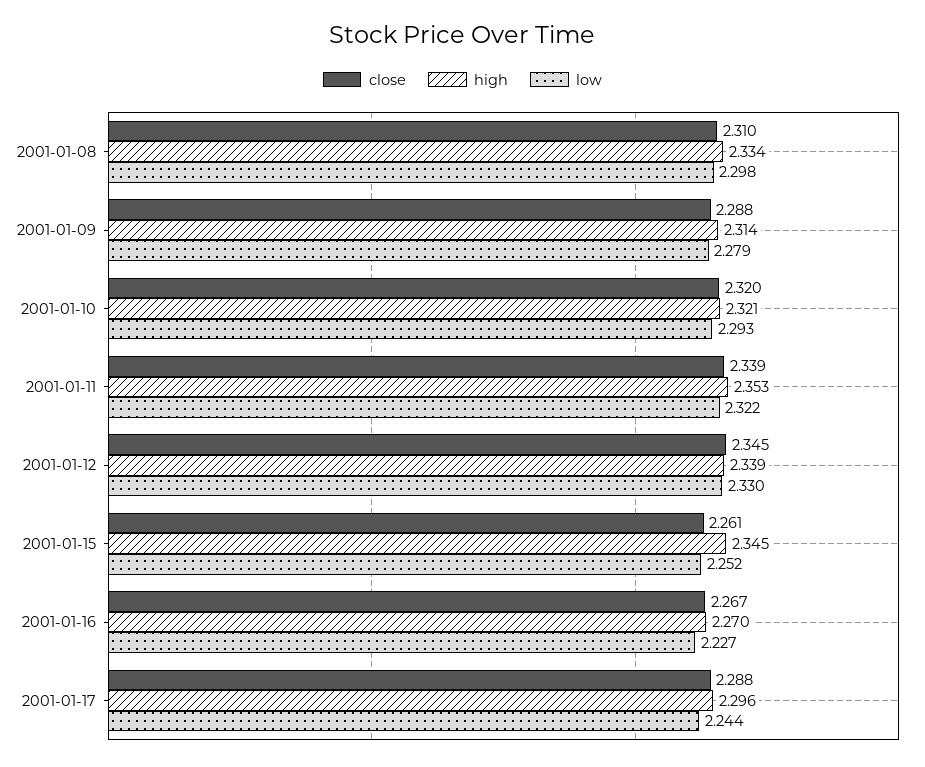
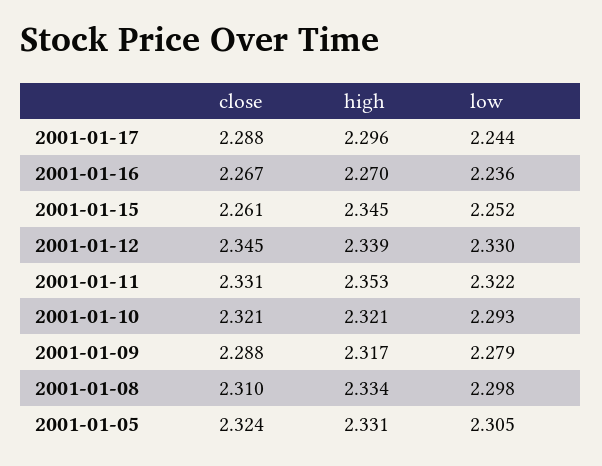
high, 2001-01-09: 2.314 -> 2.317
close, 2001-01-10: 2.32 -> 2.321
close, 2001-01-11: 2.339 -> 2.331
low, 2001-01-16: 2.227 -> 2.236
close, 2001-01-05: none -> 2.324
high, 2001-01-05: none -> 2.331
low, 2001-01-05: none -> 2.305

